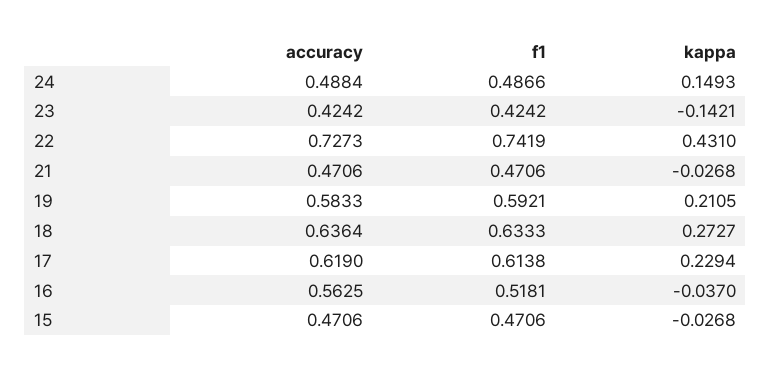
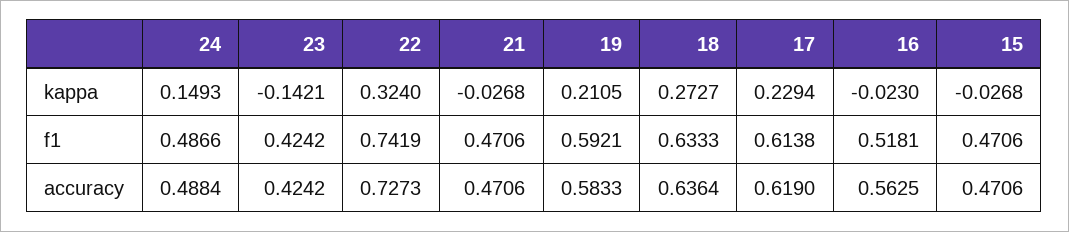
kappa, 22: 0.431 -> 0.324
kappa, 16: -0.037 -> -0.023

